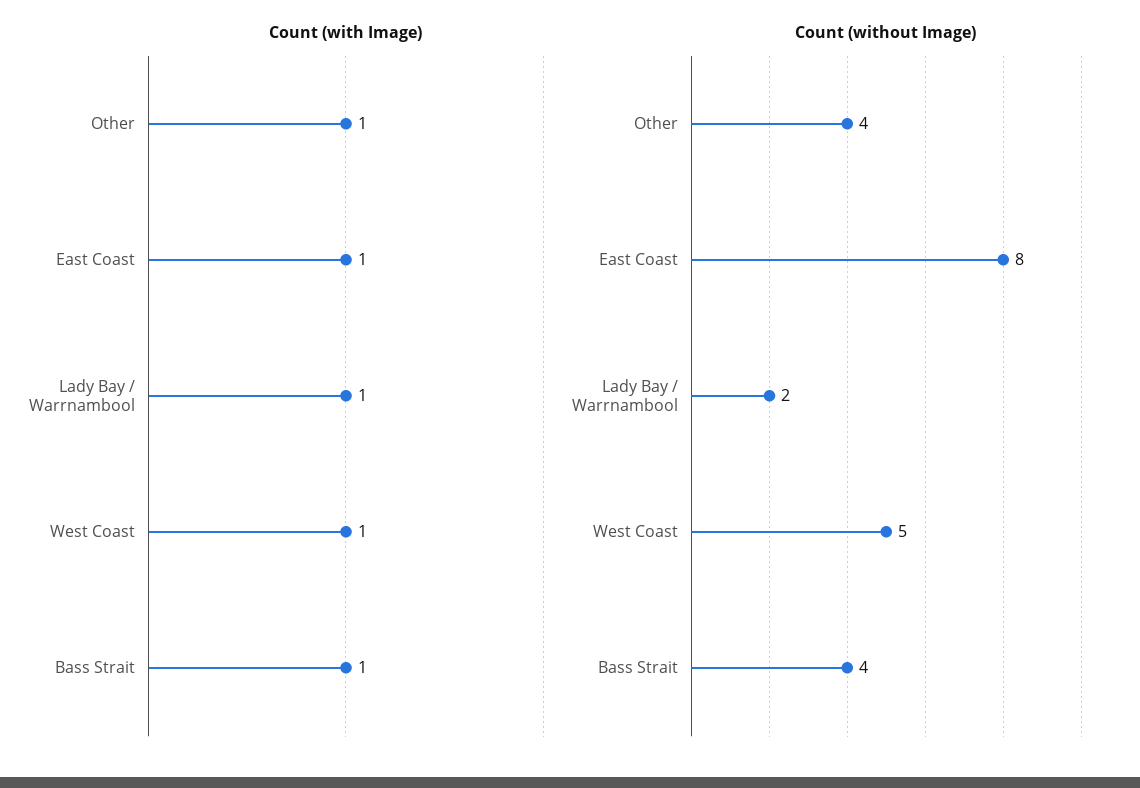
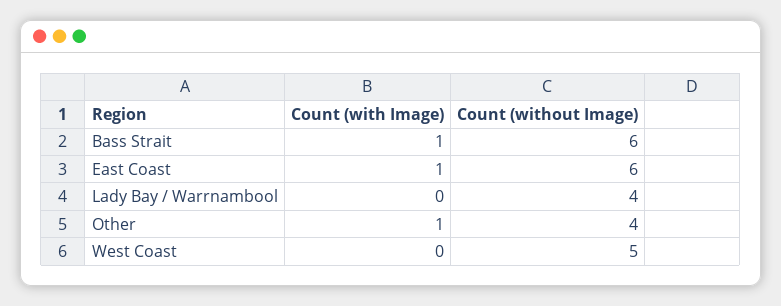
Count (with Image), Lady Bay / Warrnambool: 1 -> 0
Count (with Image), West Coast: 1 -> 0
Count (without Image), East Coast: 8 -> 6
Count (without Image), Lady Bay / Warrnambool: 2 -> 4
Count (without Image), Bass Strait: 4 -> 6

